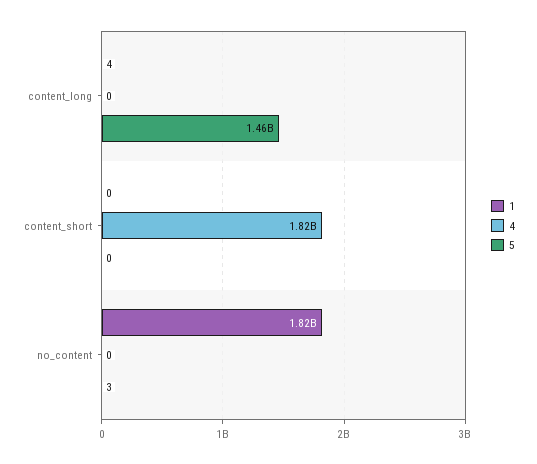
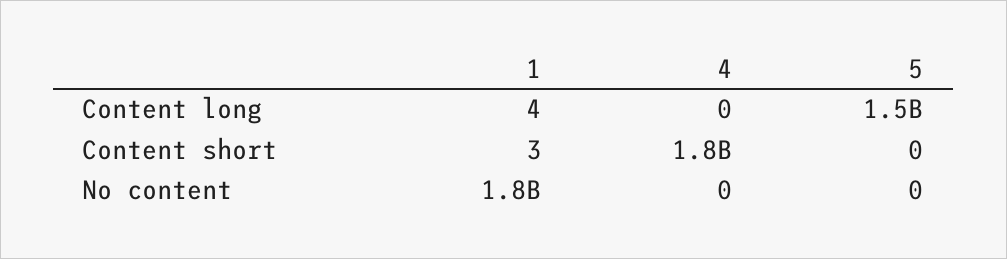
1, content_short: 0 -> 3
5, no_content: 3 -> 0

